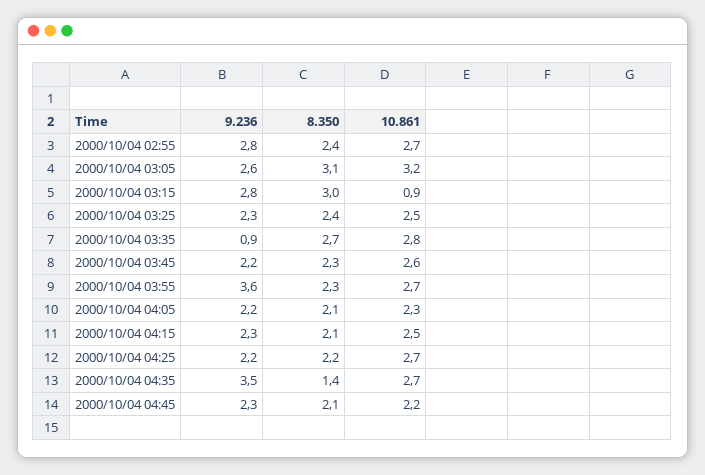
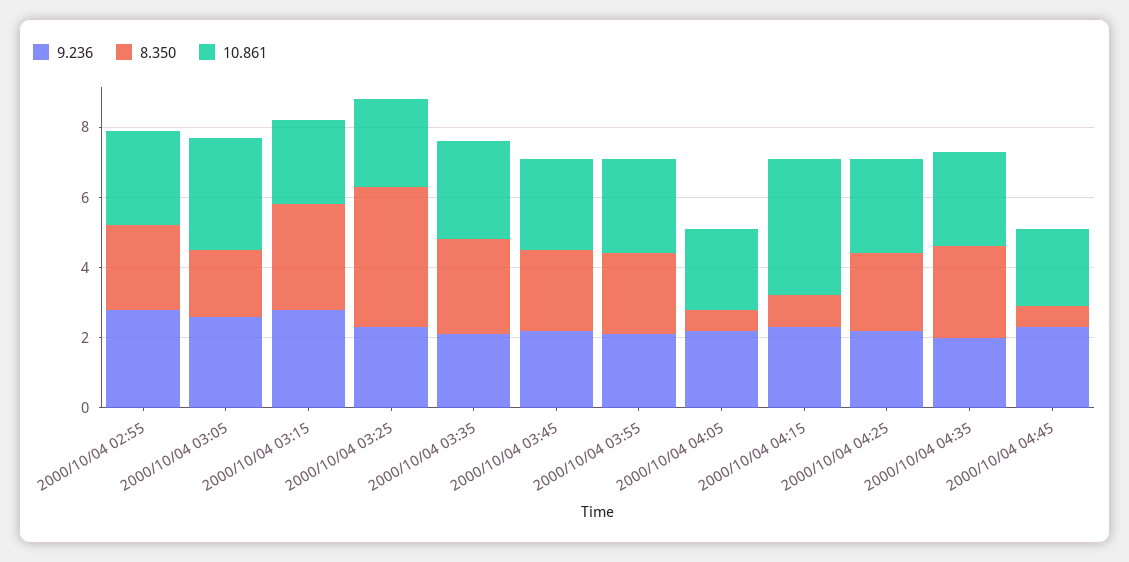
8.350, 2000/10/04 03:05: 3.1 -> 2
10.861, 2000/10/04 03:15: 0.9 -> 2.5
8.350, 2000/10/04 03:25: 2.4 -> 4
9.236, 2000/10/04 03:35: 0.9 -> 2
9.236, 2000/10/04 03:55: 3.6 -> 2
8.350, 2000/10/04 04:05: 2.1 -> 0.5
8.350, 2000/10/04 04:15: 2.1 -> 1
10.861, 2000/10/04 04:15: 2.5 -> 4
9.236, 2000/10/04 04:35: 3.5 -> 2
8.350, 2000/10/04 04:35: 1.4 -> 2.5
8.350, 2000/10/04 04:45: 2.1 -> 0.5

